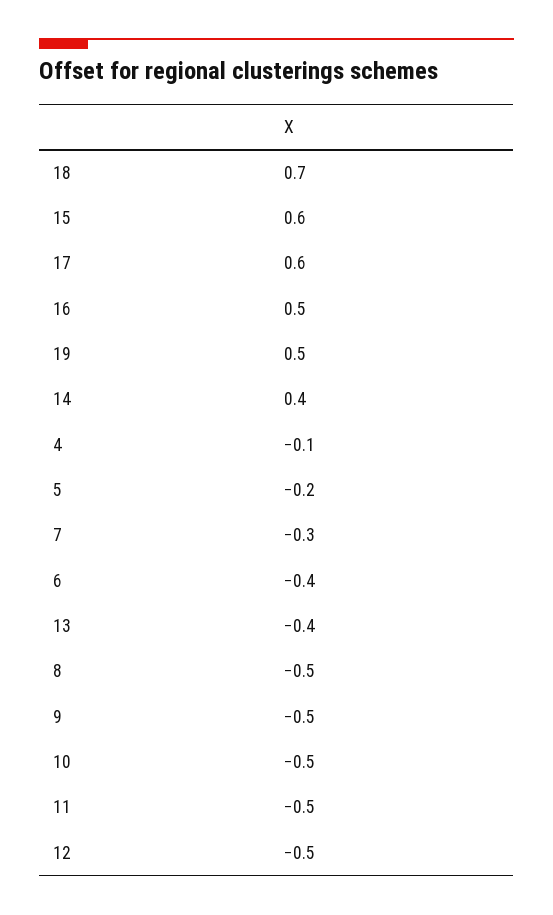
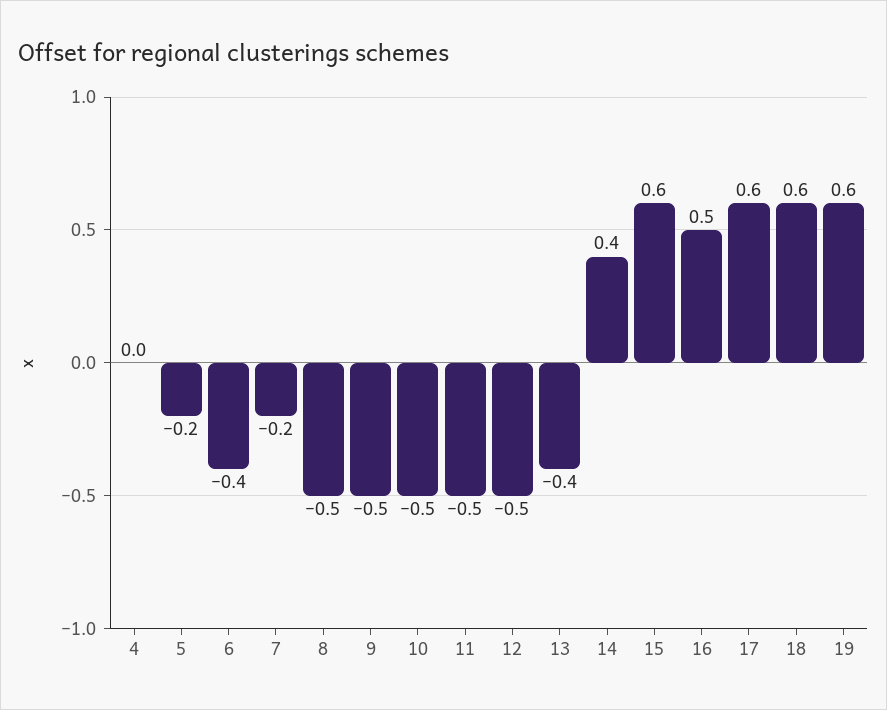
18: 0.7 -> 0.6
19: 0.5 -> 0.6
4: -0.1 -> 0
7: -0.3 -> -0.2

